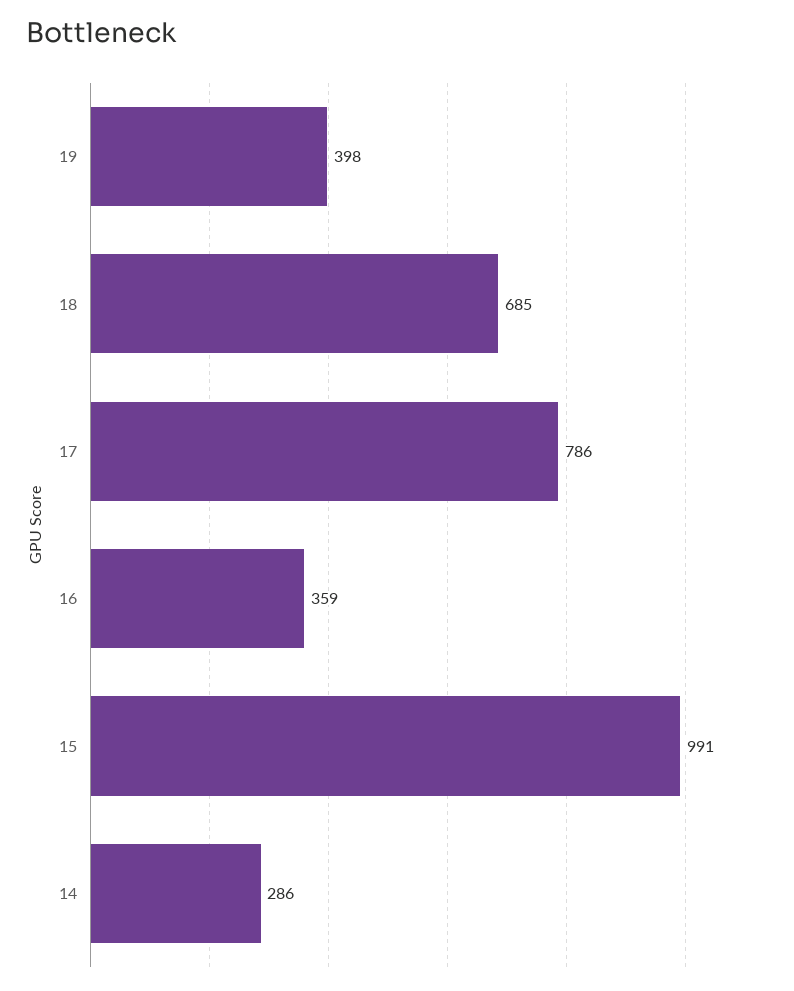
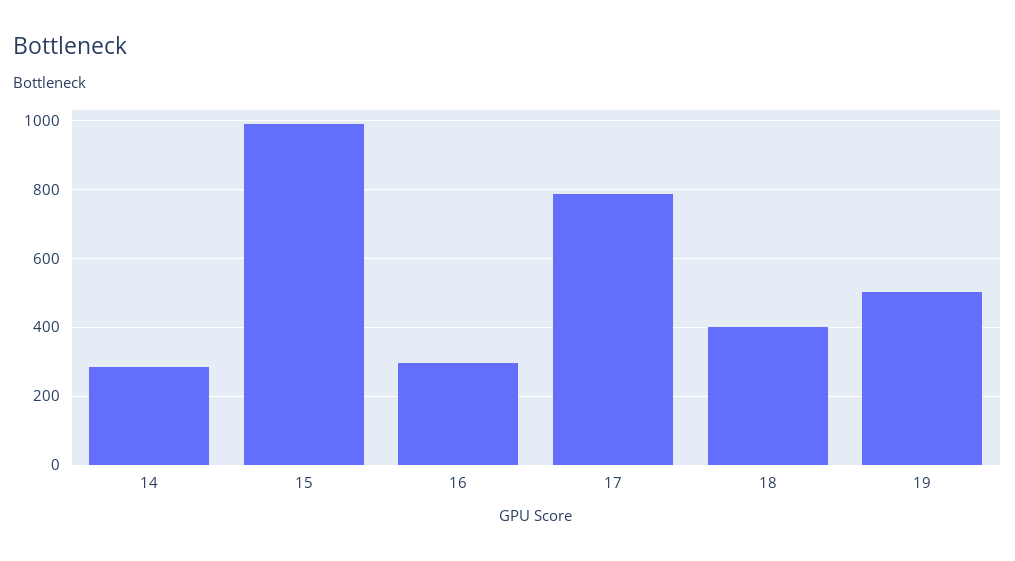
19: 398 -> 500
18: 685 -> 400
16: 359 -> 300

